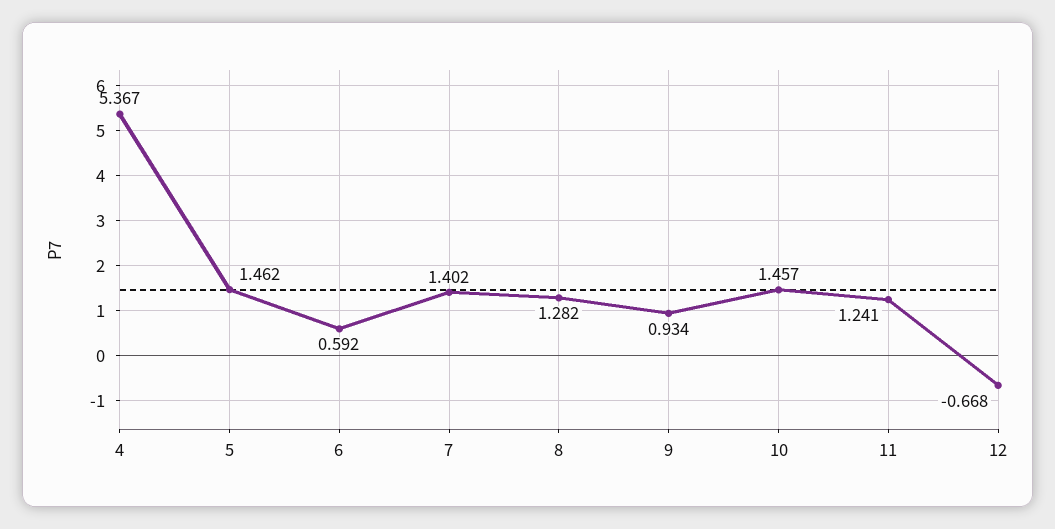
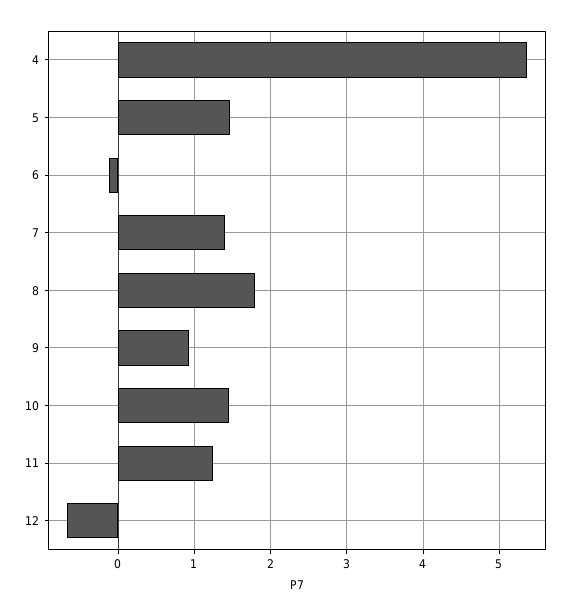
6: 0.592 -> -0.1
8: 1.282 -> 1.8

